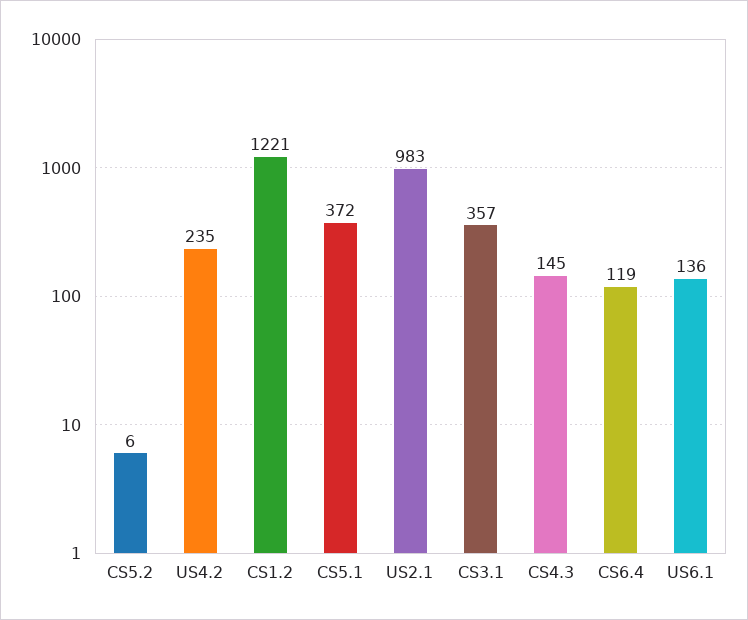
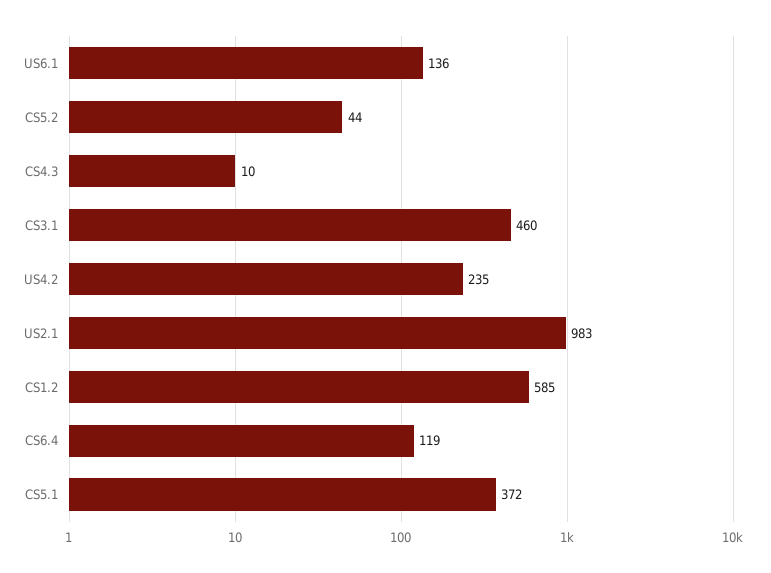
CS5.2: 6 -> 44
CS1.2: 1221 -> 585
CS3.1: 357 -> 460
CS4.3: 145 -> 10

